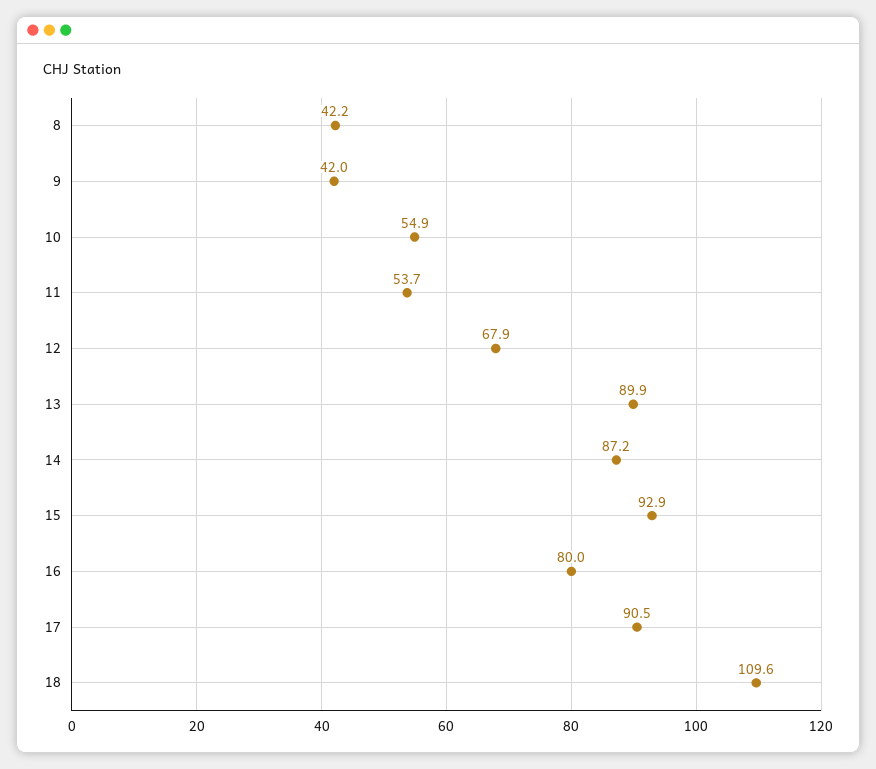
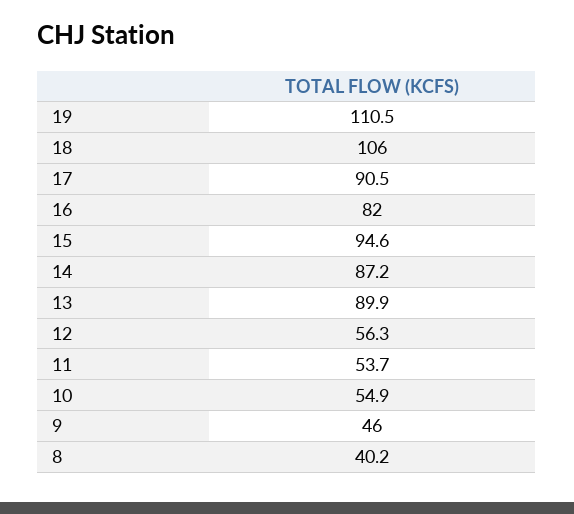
8: 42.2 -> 40.2
9: 42 -> 46
12: 67.9 -> 56.3
15: 92.9 -> 94.6
16: 80 -> 82
18: 109.6 -> 106
19: none -> 110.5

